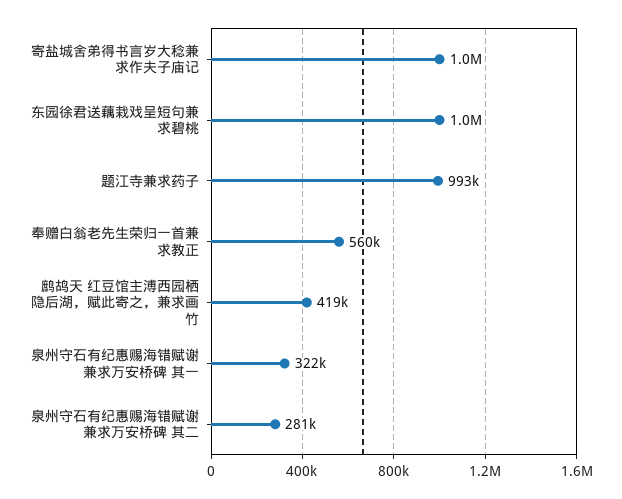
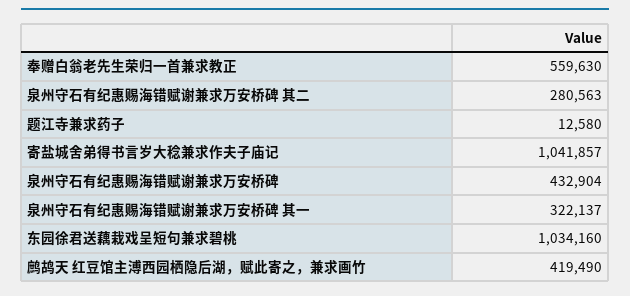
题江寺兼求药子: 993000 -> 12580
泉州守石有纪惠赐海错赋谢兼求万安桥碑: none -> 432904

